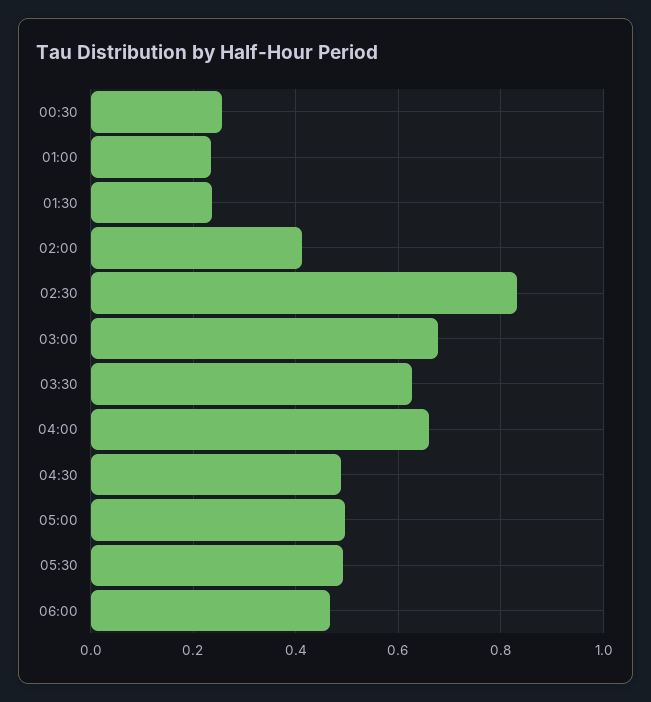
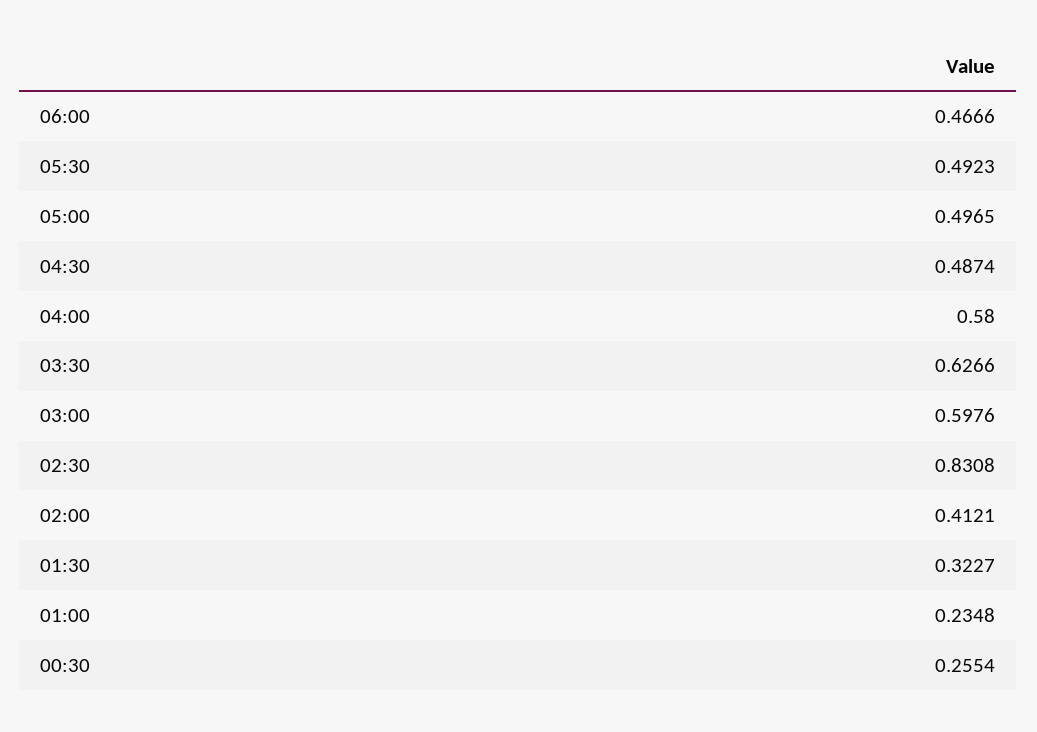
01:30: 0.24 -> 0.3227
03:00: 0.68 -> 0.5976
04:00: 0.66 -> 0.58

